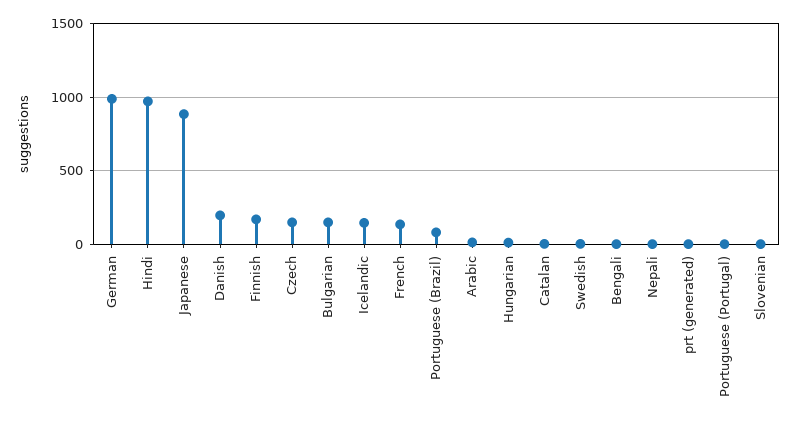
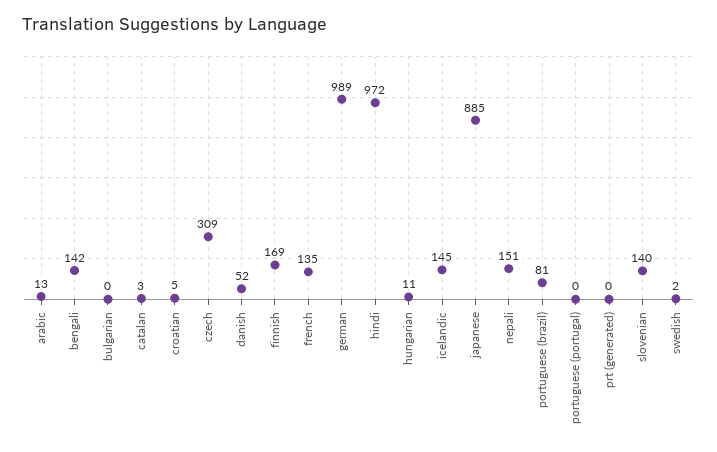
Danish: 200 -> 52
Czech: 150 -> 309
Bulgarian: 150 -> 0
Bengali: 0 -> 142
Nepali: 0 -> 151
Slovenian: 0 -> 140
croatian: none -> 5

